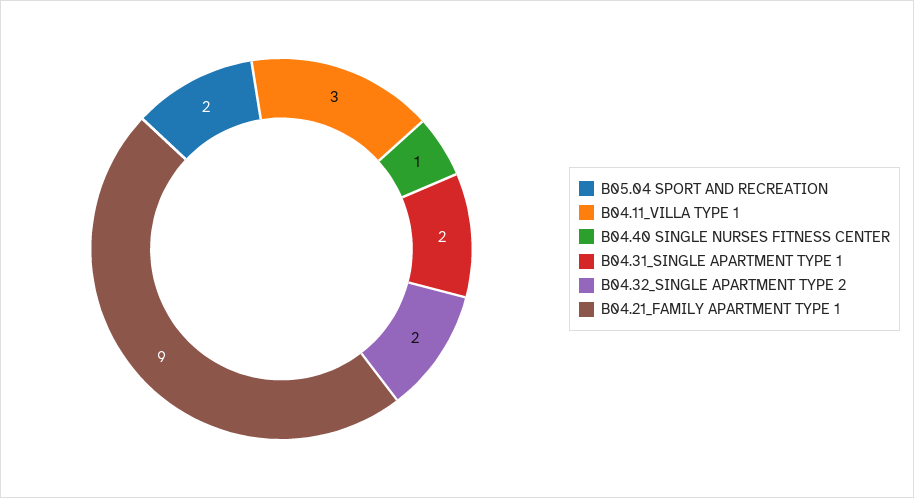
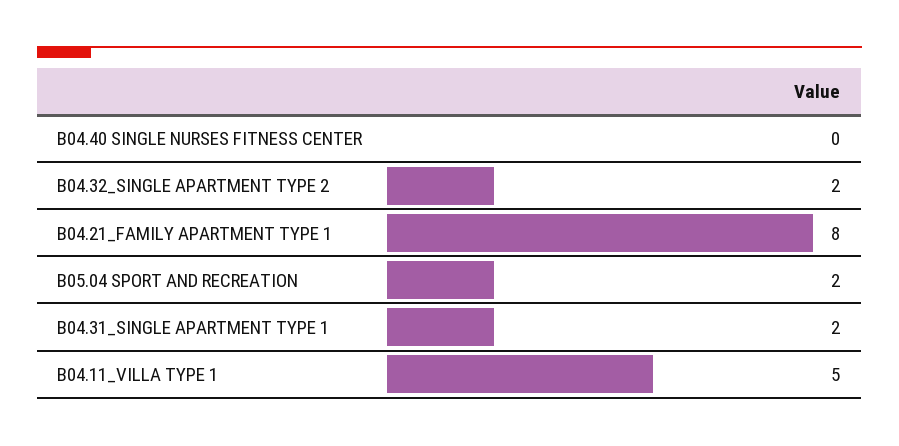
B04.11_VILLA TYPE 1: 3 -> 5
B04.40 SINGLE NURSES FITNESS CENTER: 1 -> 0
B04.21_FAMILY APARTMENT TYPE 1: 9 -> 8

